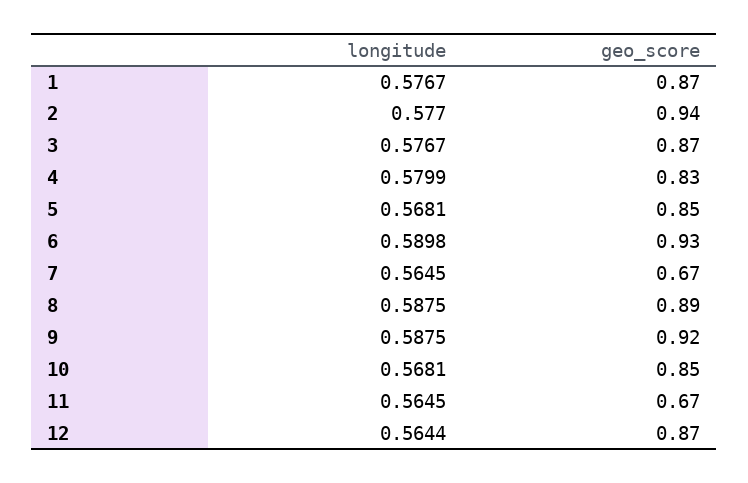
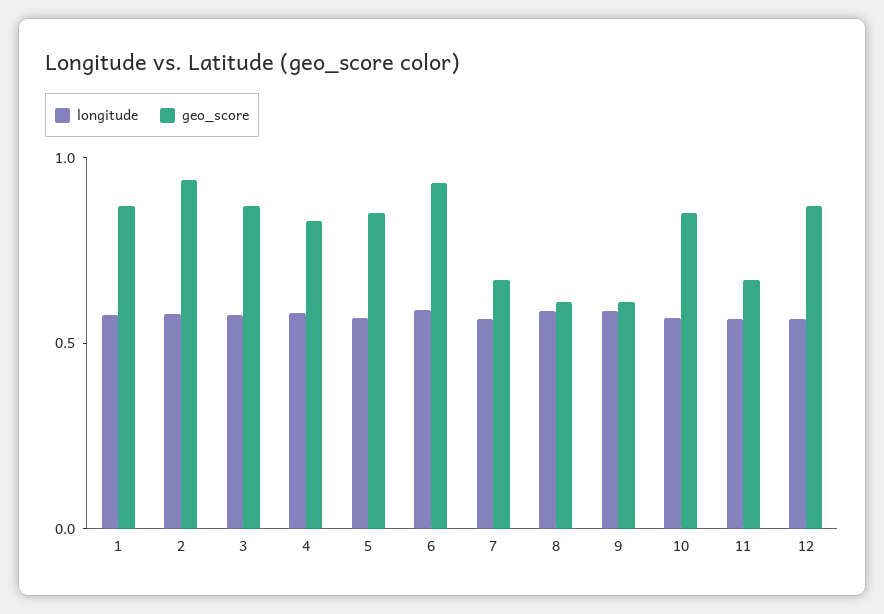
geo_score, 8: 0.89 -> 0.6
geo_score, 9: 0.92 -> 0.6

